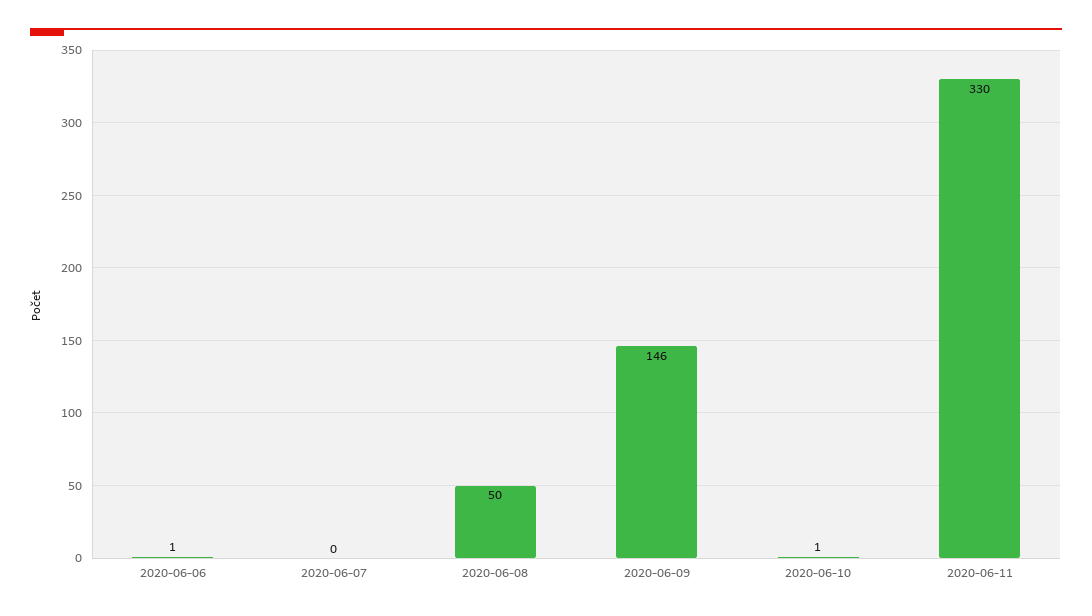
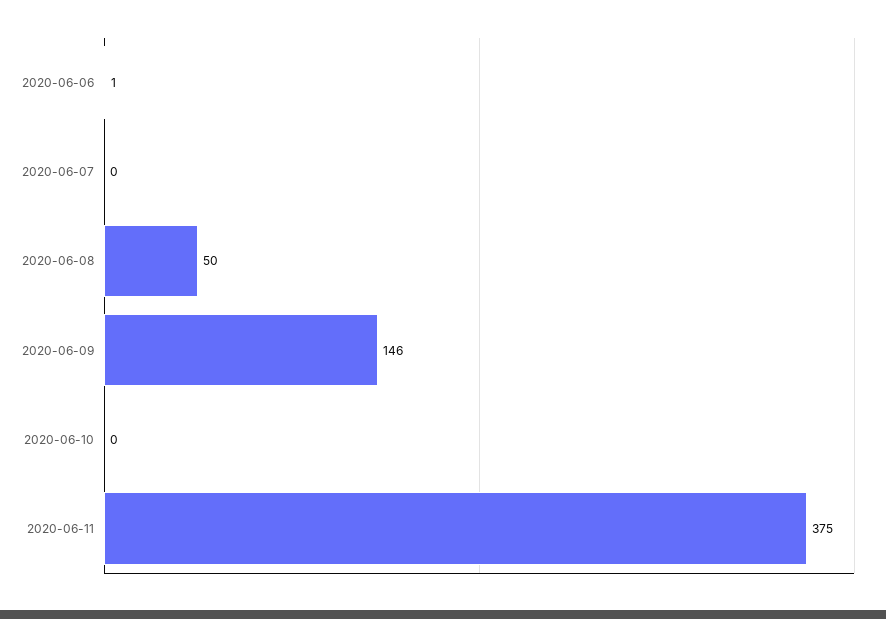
2020-06-10: 1 -> 0
2020-06-11: 330 -> 375

